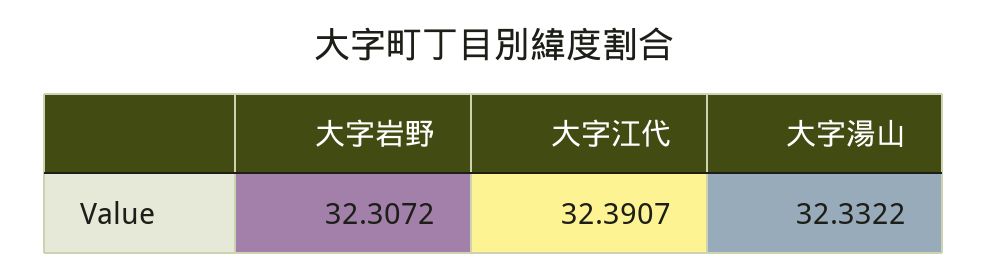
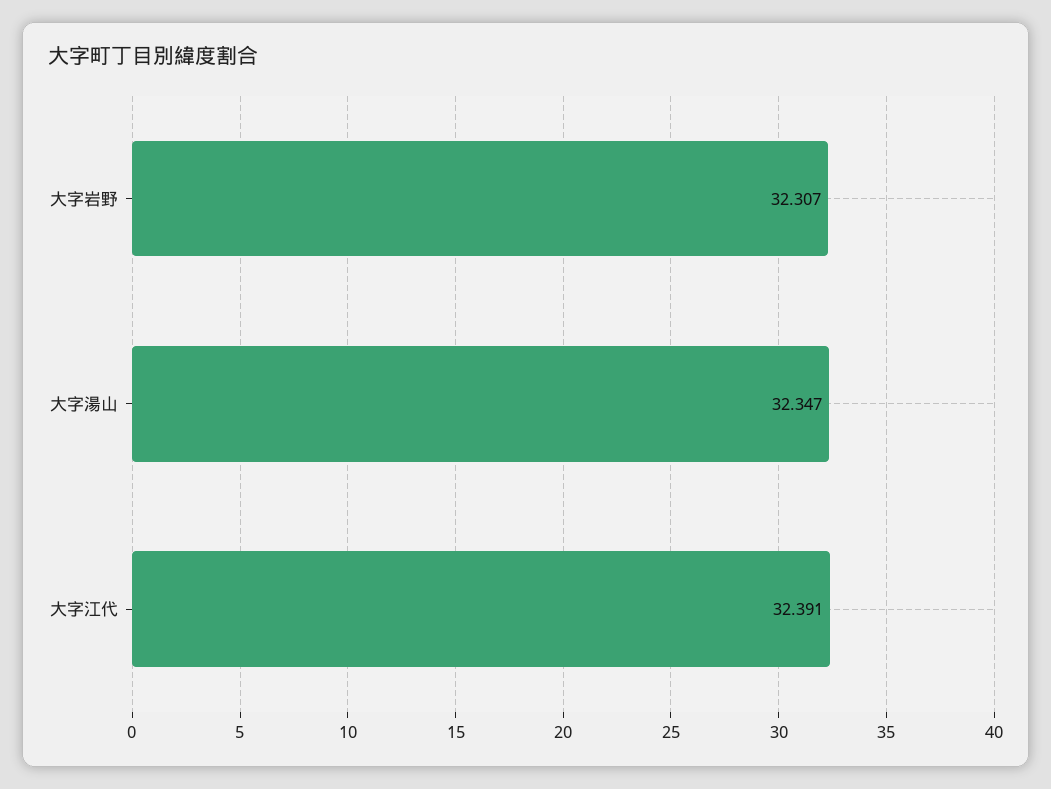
大字湯山: 32.3322 -> 32.347

